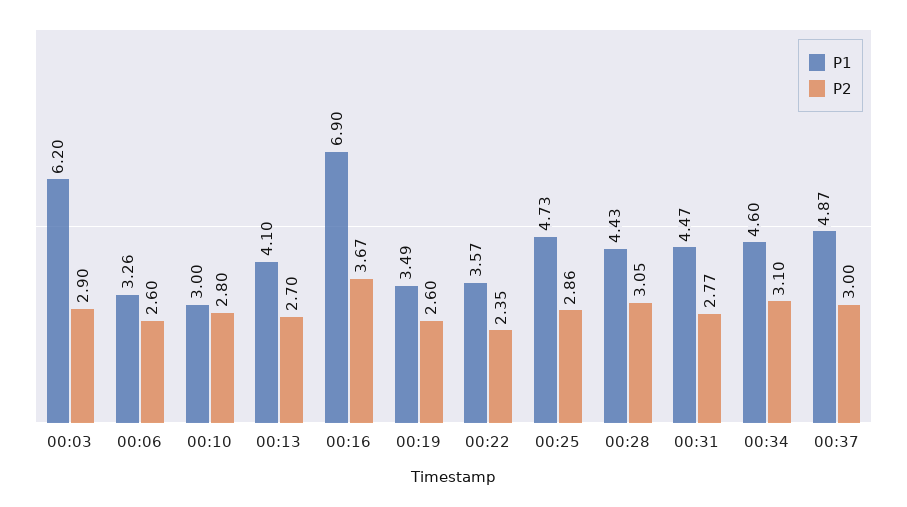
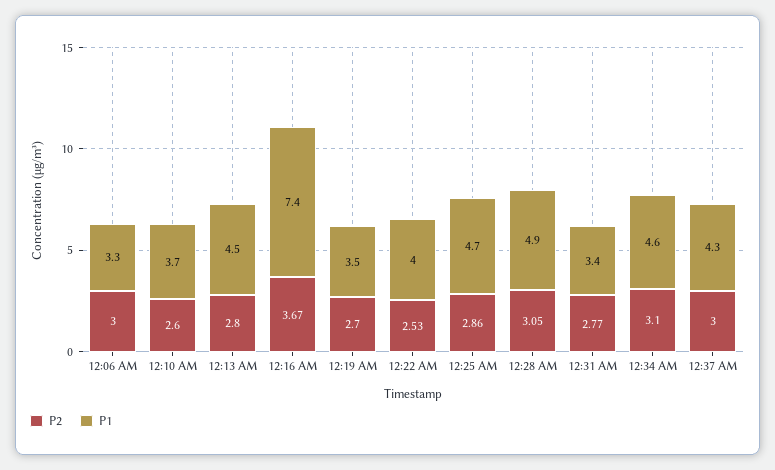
P1, 00:03: 6.2 -> none
P2, 00:03: 2.9 -> none
P2, 00:06: 2.6 -> 3
P1, 00:10: 3 -> 3.7
P2, 00:10: 2.8 -> 2.6
P1, 00:13: 4.1 -> 4.5
P2, 00:13: 2.7 -> 2.8
P1, 00:16: 6.9 -> 7.4
P2, 00:19: 2.6 -> 2.7
P1, 00:22: 3.57 -> 4
P2, 00:22: 2.35 -> 2.53
P1, 00:28: 4.43 -> 4.9
P1, 00:31: 4.47 -> 3.4
P1, 00:37: 4.87 -> 4.3

